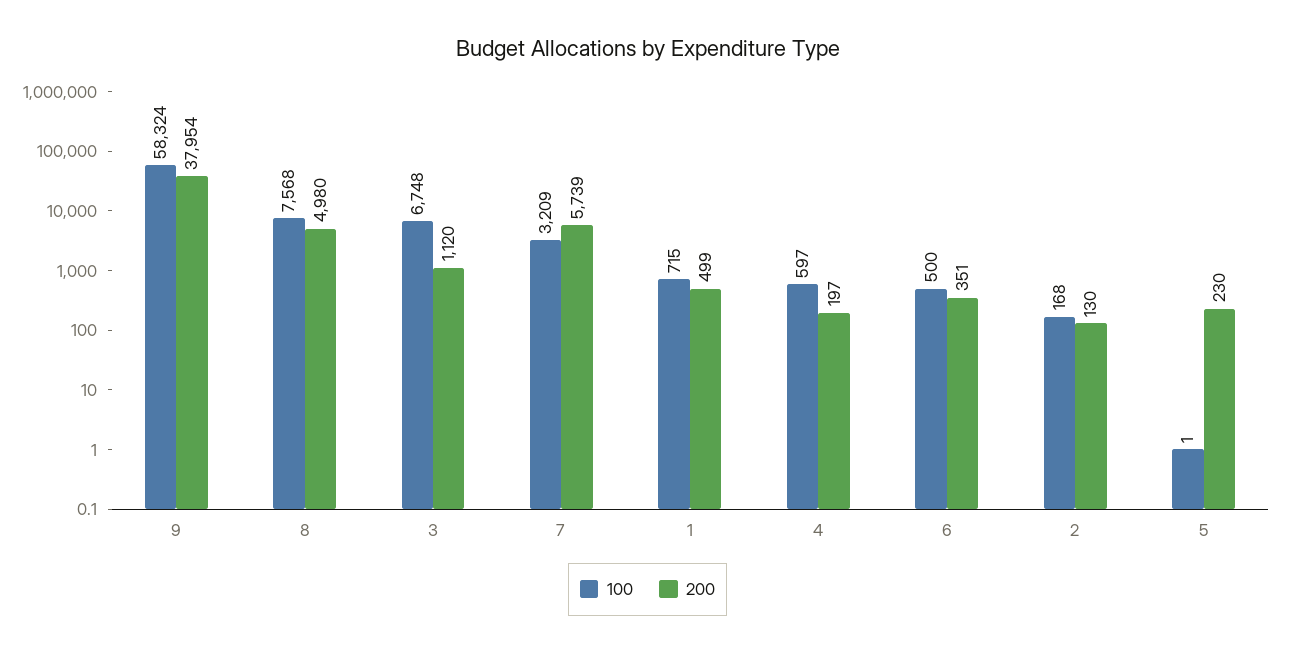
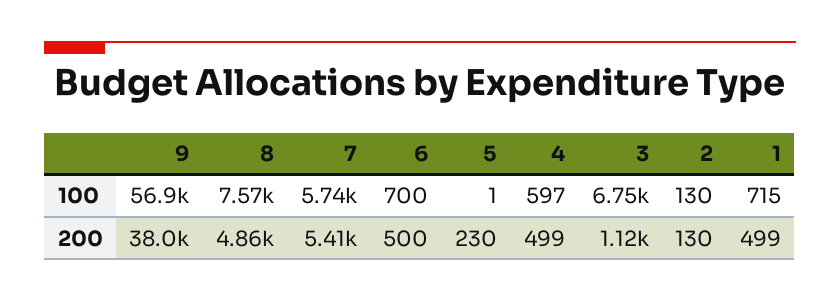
100, 9: 58324 -> 56900
200, 8: 4980 -> 4860
100, 7: 3209 -> 5740
200, 7: 5739 -> 5410
200, 4: 197 -> 499
100, 6: 500 -> 700
200, 6: 351 -> 500
100, 2: 168 -> 130

